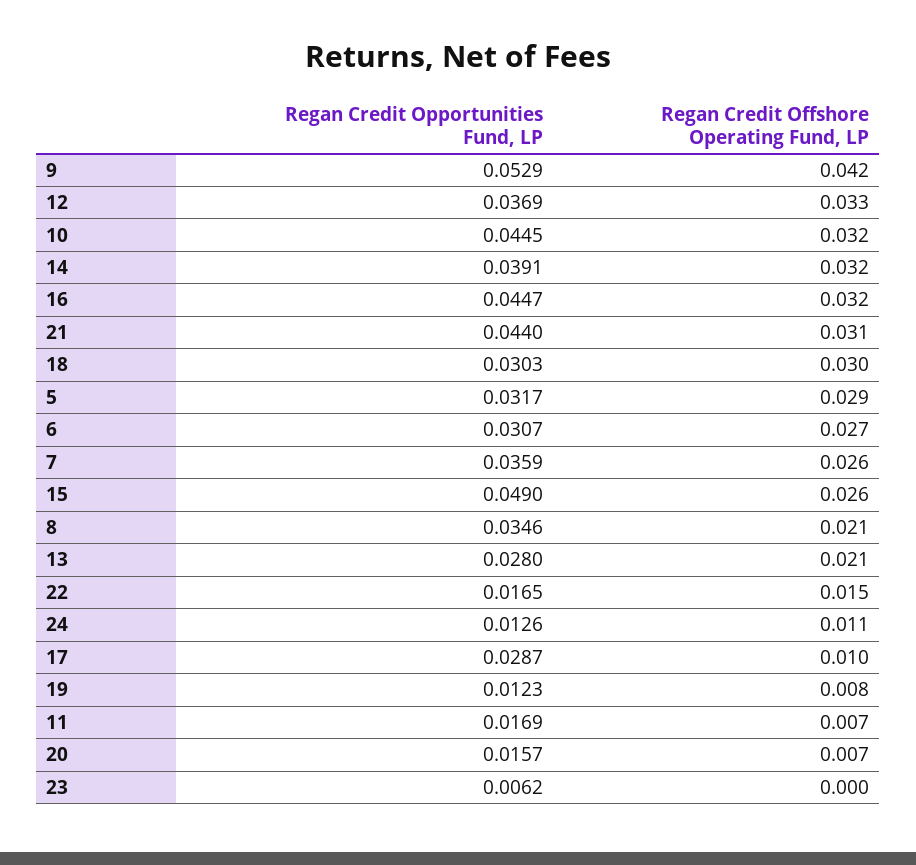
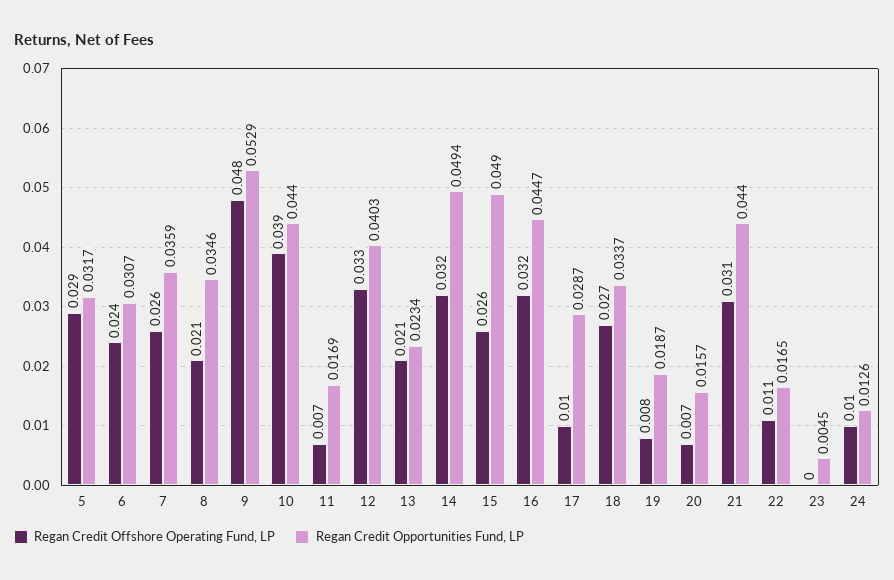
Regan Credit Offshore Operating Fund, LP, 9: 0.042 -> 0.048
Regan Credit Opportunities Fund, LP, 12: 0.0369 -> 0.0403
Regan Credit Opportunities Fund, LP, 10: 0.0445 -> 0.044
Regan Credit Offshore Operating Fund, LP, 10: 0.032 -> 0.039
Regan Credit Opportunities Fund, LP, 14: 0.0391 -> 0.0494
Regan Credit Opportunities Fund, LP, 18: 0.0303 -> 0.0337
Regan Credit Offshore Operating Fund, LP, 18: 0.03 -> 0.027
Regan Credit Offshore Operating Fund, LP, 6: 0.027 -> 0.024
Regan Credit Opportunities Fund, LP, 13: 0.028 -> 0.0234
Regan Credit Offshore Operating Fund, LP, 22: 0.015 -> 0.011
Regan Credit Offshore Operating Fund, LP, 24: 0.011 -> 0.01
Regan Credit Opportunities Fund, LP, 19: 0.0123 -> 0.0187
Regan Credit Opportunities Fund, LP, 23: 0.0062 -> 0.0045

